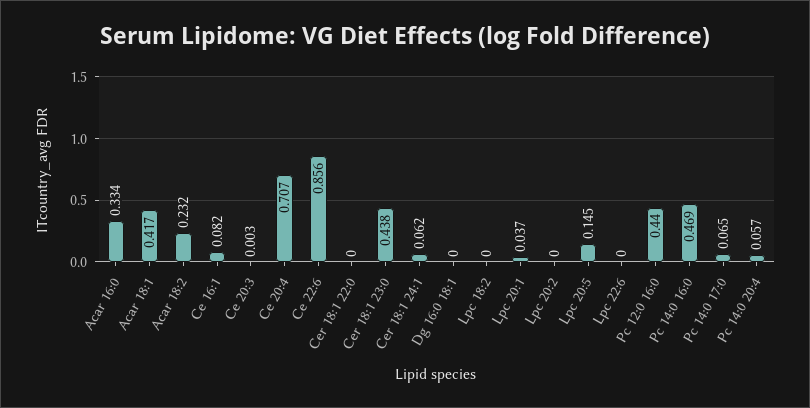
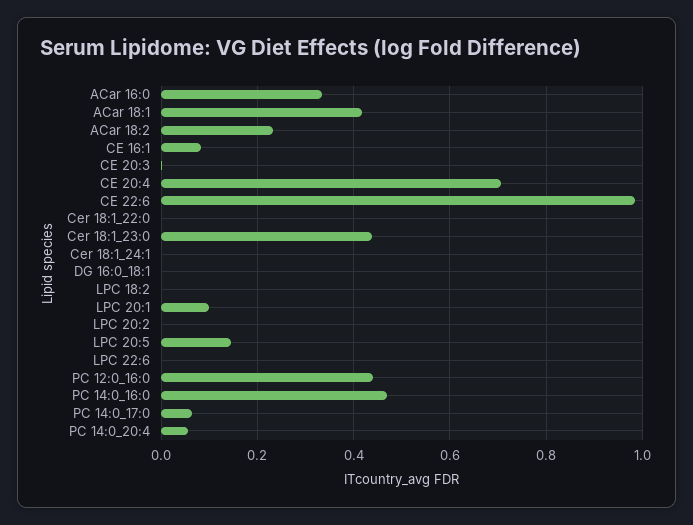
Ce 22:6: 0.856 -> 0.98
Cer 18:1 24:1: 0.062 -> 0
Lpc 20:1: 0.037 -> 0.1

